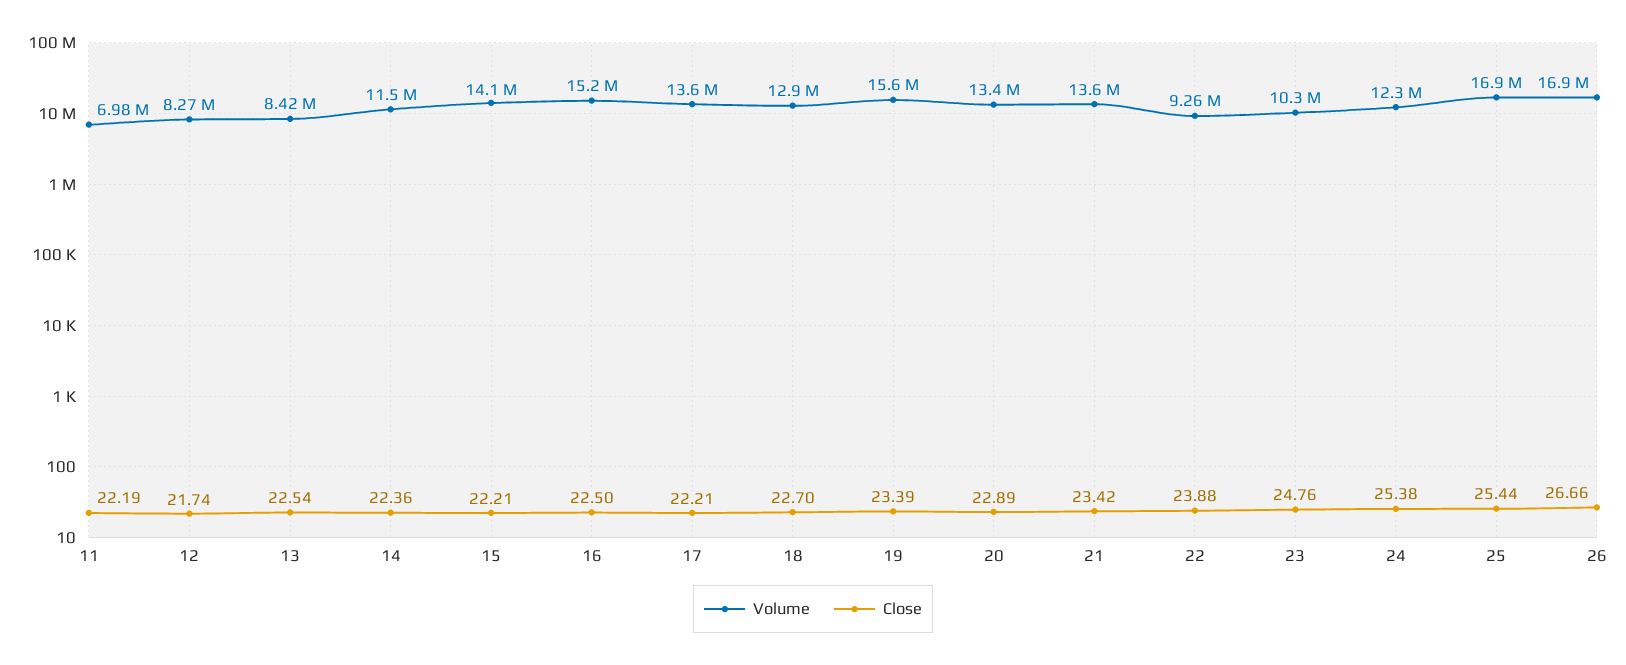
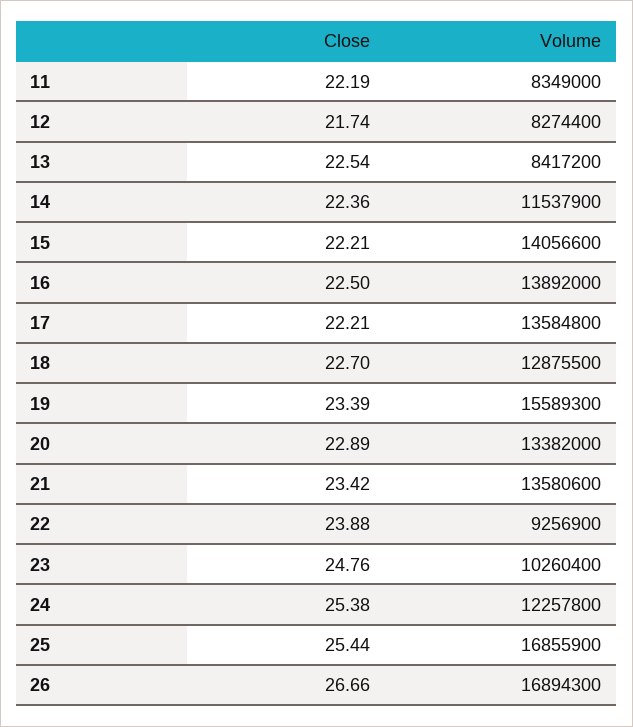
Volume, 11: 6980000 -> 8349000
Volume, 16: 15200000 -> 13892000

